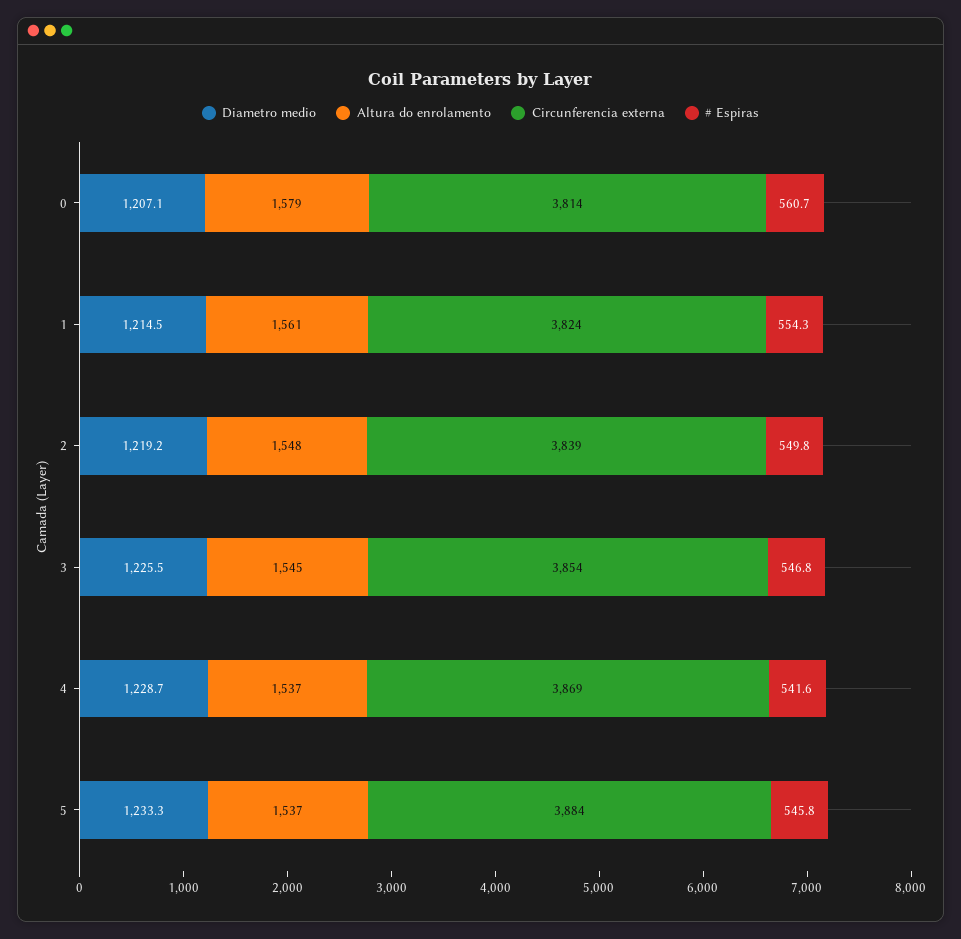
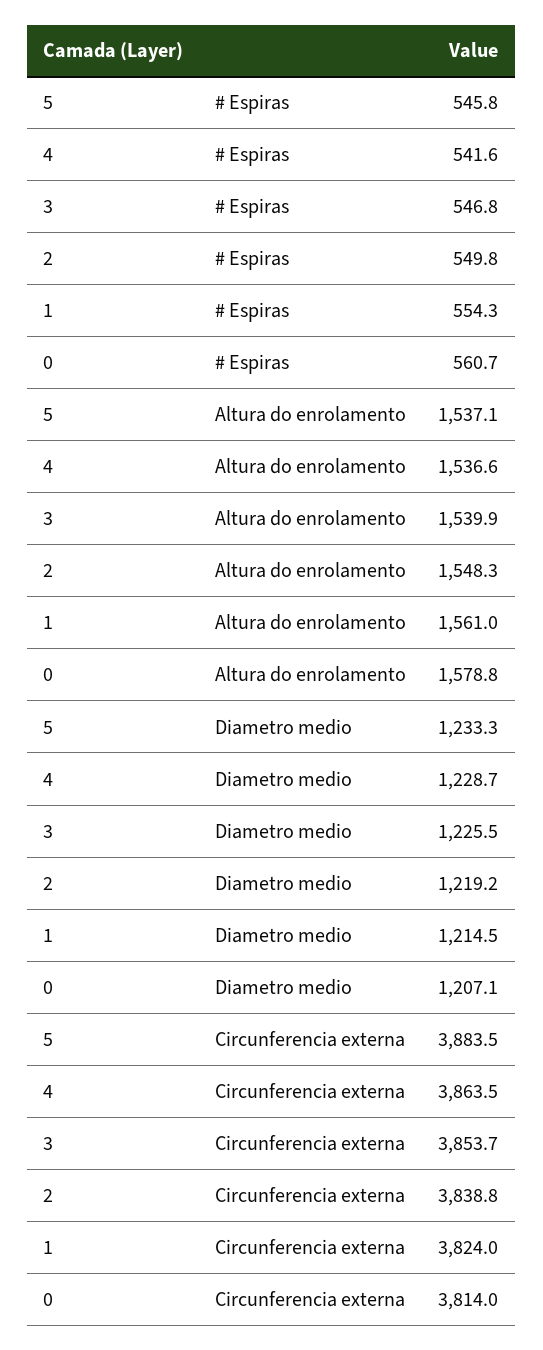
Altura do enrolamento, 3: 1545 -> 1539.9
Circunferencia externa, 4: 3869 -> 3863.5

